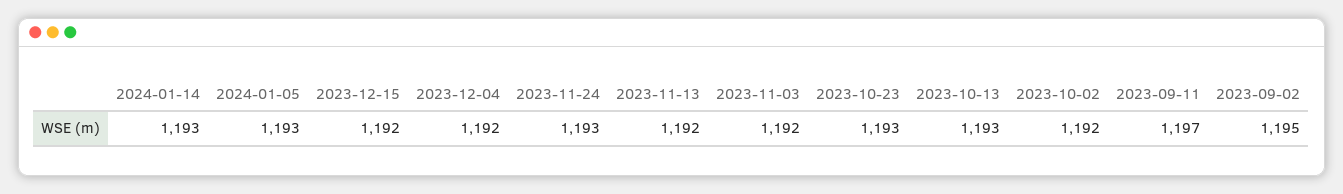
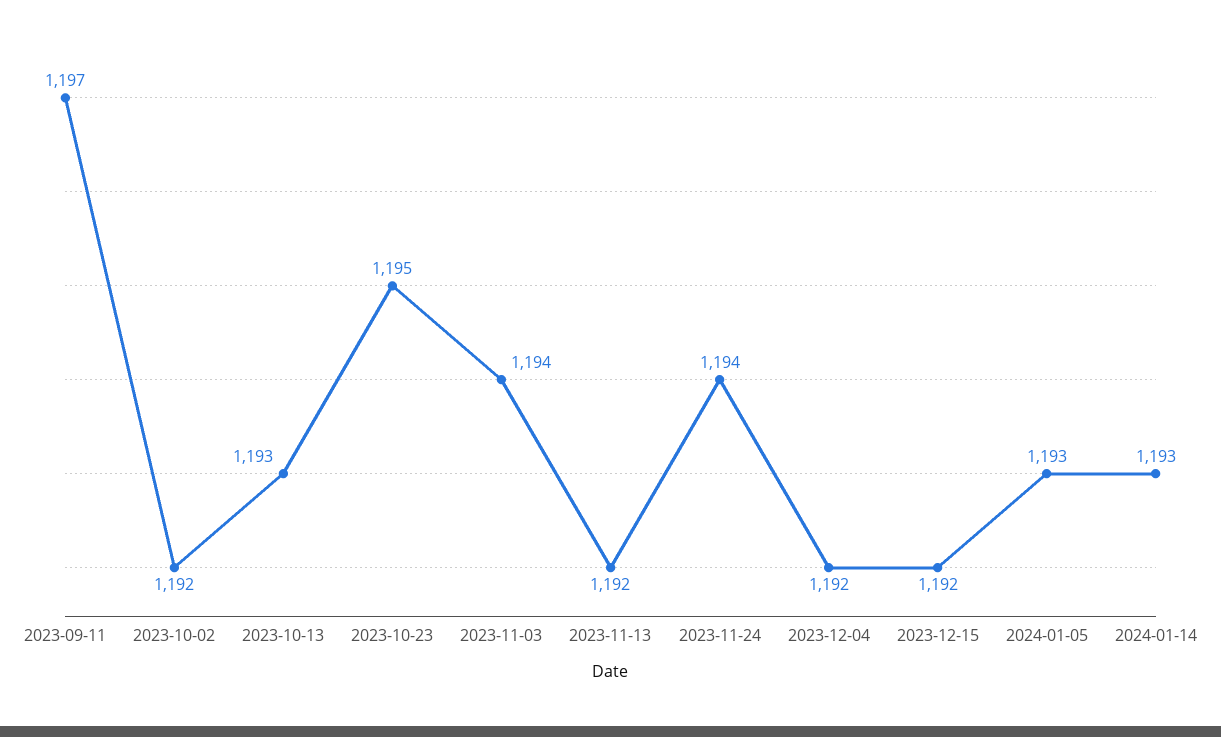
2023-11-24: 1193 -> 1194
2023-11-03: 1192 -> 1194
2023-10-23: 1193 -> 1195
2023-09-02: 1195 -> none

